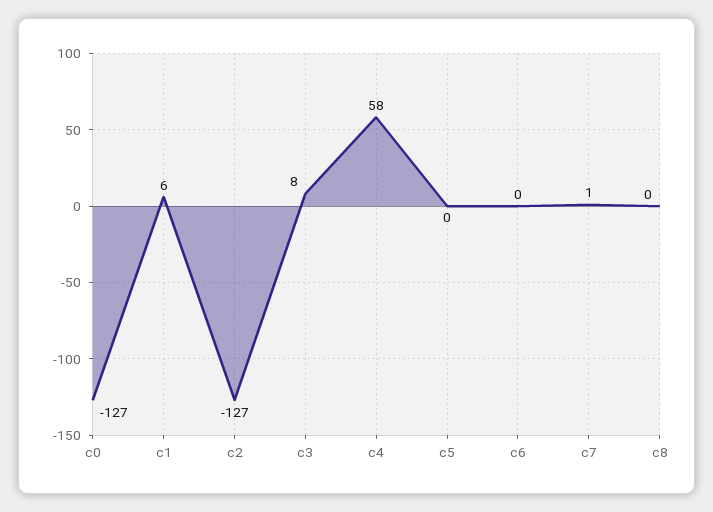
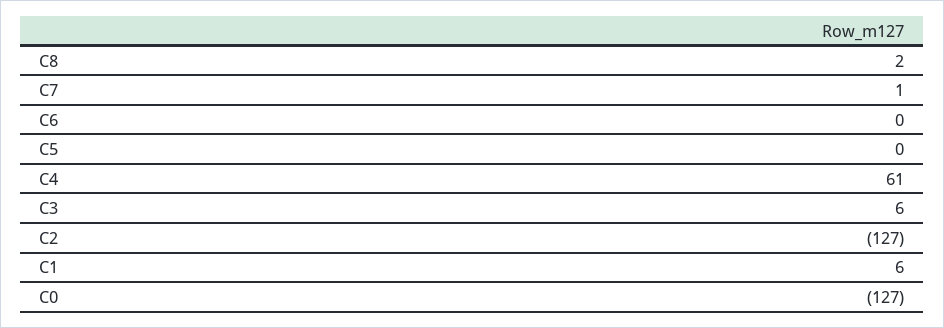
c3: 8 -> 6
c4: 58 -> 61
c8: 0 -> 2

